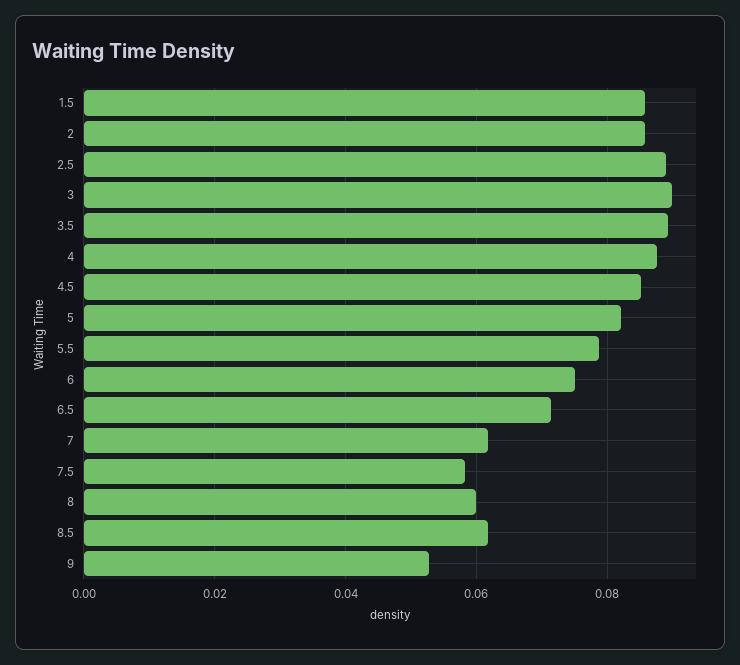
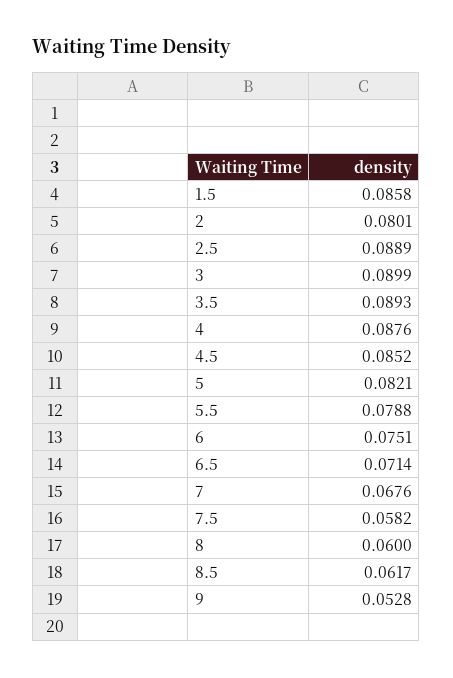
2: 0.086 -> 0.0801
7: 0.062 -> 0.0676

